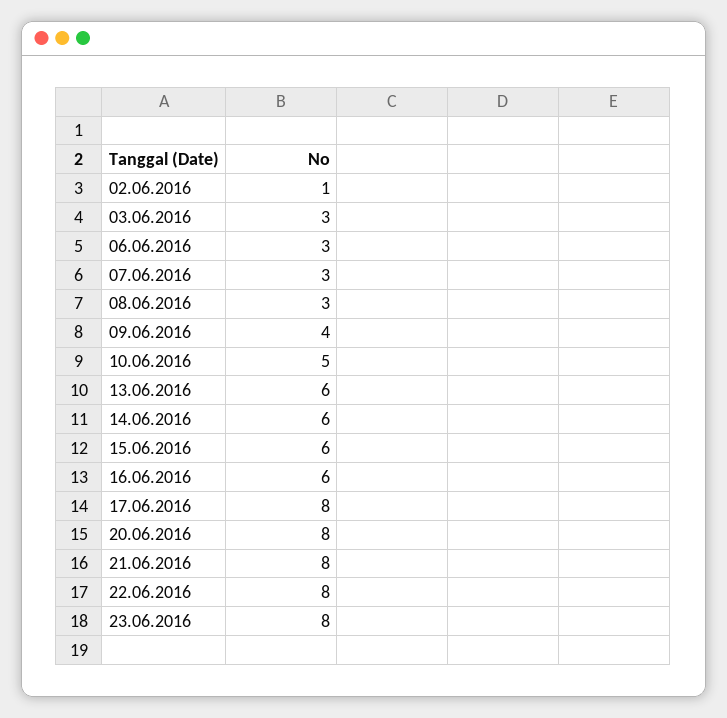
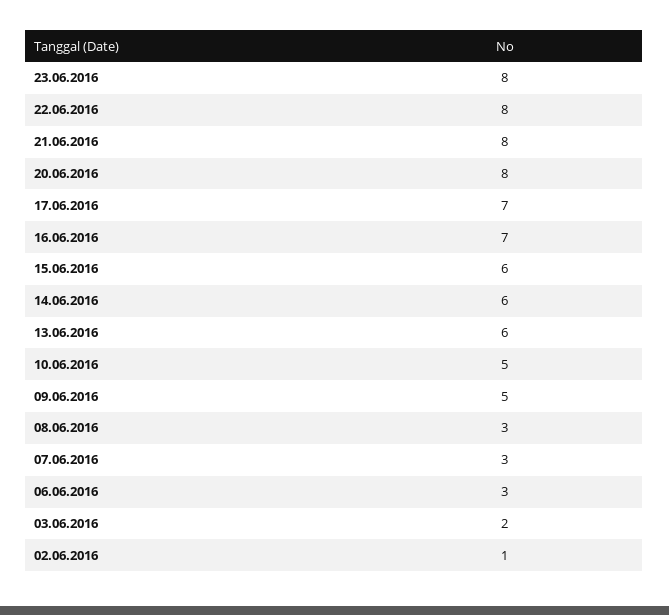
03.06.2016: 3 -> 2
09.06.2016: 4 -> 5
16.06.2016: 6 -> 7
17.06.2016: 8 -> 7

